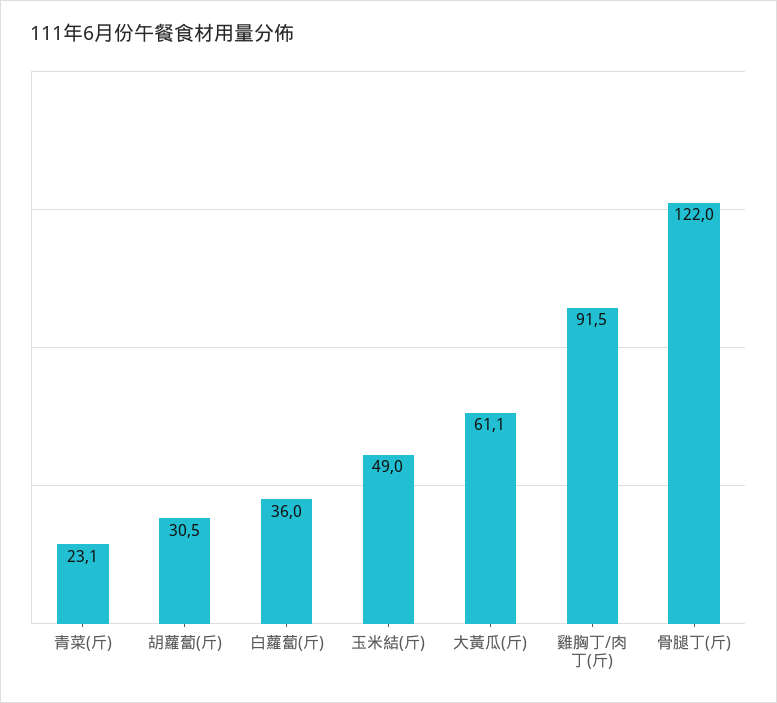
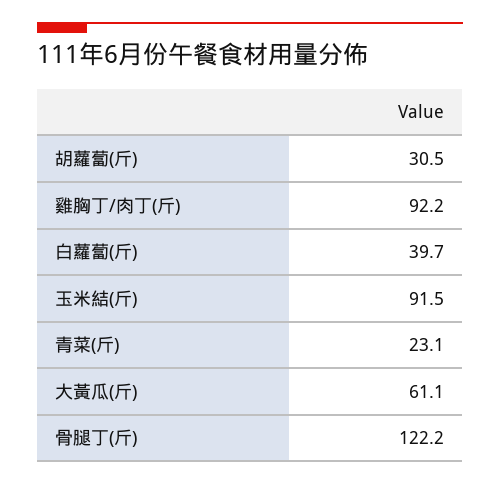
白蘿蔔(斤): 36 -> 39.7
玉米結(斤): 49 -> 91.5
雞胸丁/肉丁(斤): 91.5 -> 92.2
骨腿丁(斤): 122 -> 122.2

